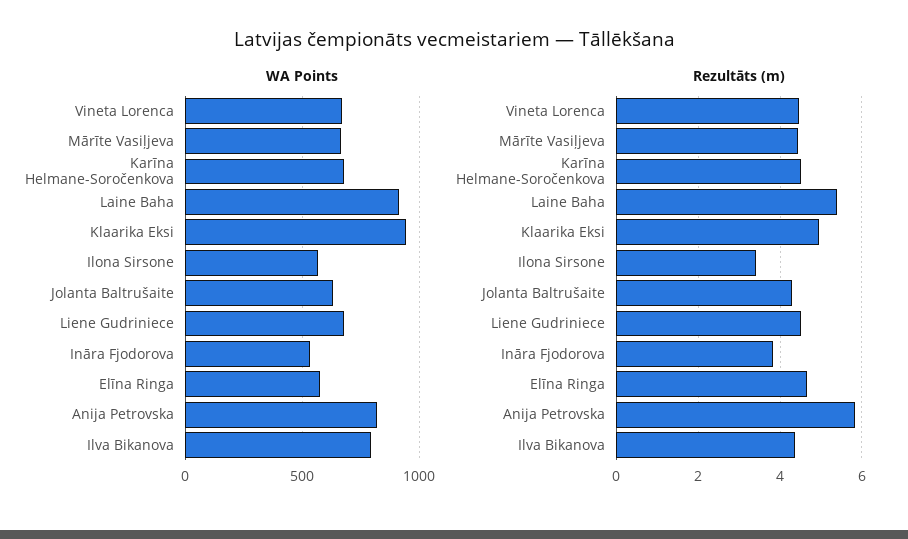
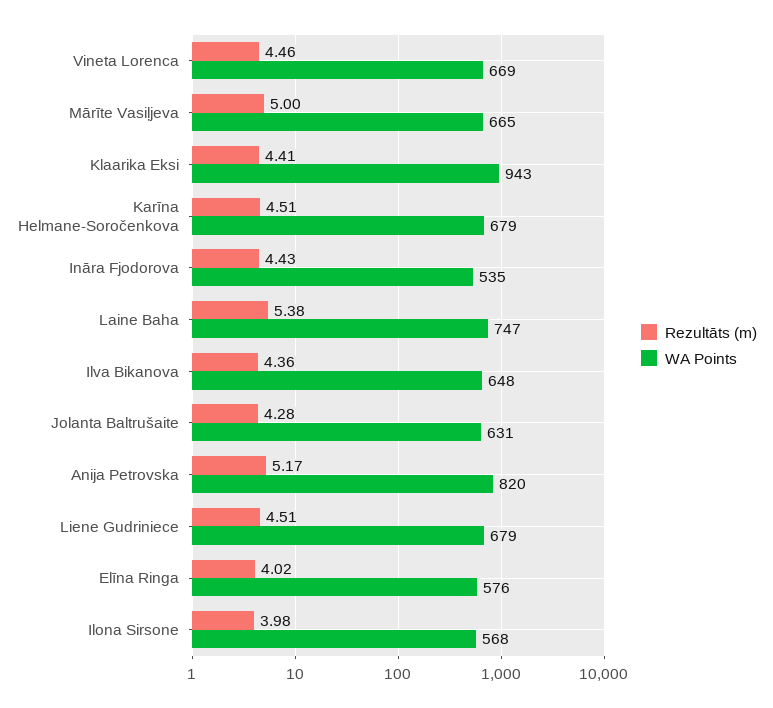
WA Points, Laine Baha: 900 -> 747
WA Points, Ilva Bikanova: 800 -> 648
Rezultāts (m), Mārīte Vasiļjeva: 4.4 -> 5
Rezultāts (m), Klaarika Eksi: 5 -> 4.41
Rezultāts (m), Ilona Sirsone: 3.4 -> 3.98
Rezultāts (m), Ināra Fjodorova: 3.8 -> 4.43
Rezultāts (m), Elīna Ringa: 4.6 -> 4.02
Rezultāts (m), Anija Petrovska: 5.8 -> 5.17

